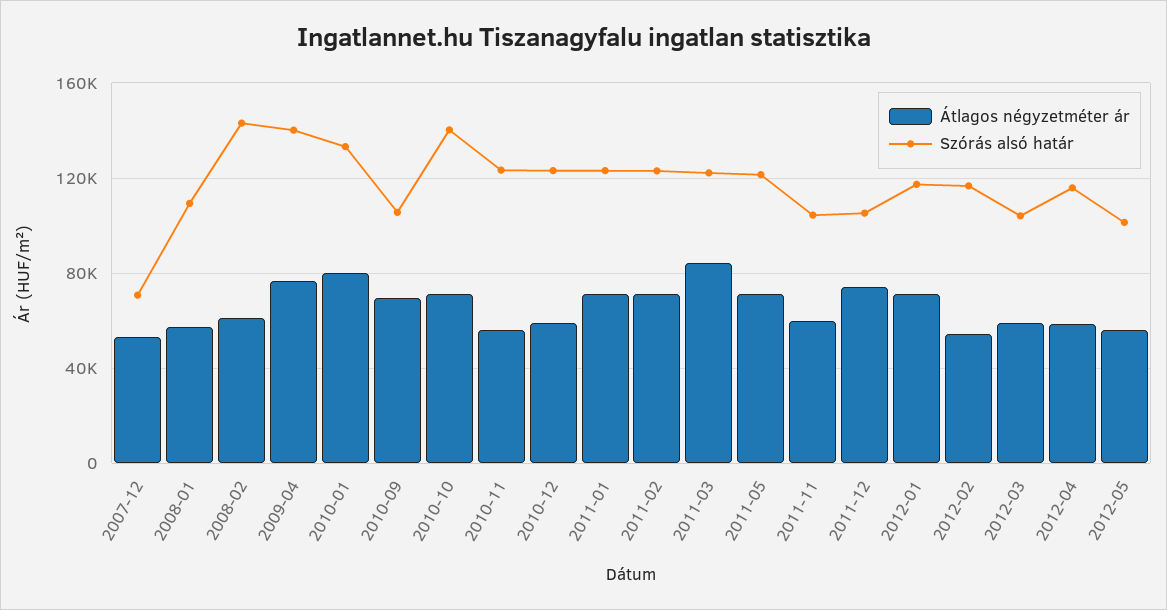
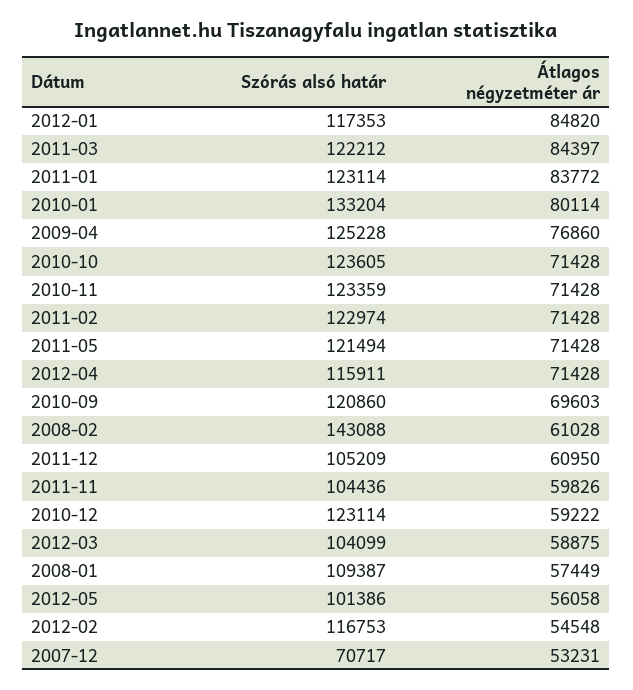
Szórás alsó határ, 2009-04: 140000 -> 125228
Szórás alsó határ, 2010-09: 105000 -> 120860
Szórás alsó határ, 2010-10: 140000 -> 123605
Átlagos négyzetméter ár, 2010-11: 55000 -> 71428
Átlagos négyzetméter ár, 2011-01: 70000 -> 83772
Átlagos négyzetméter ár, 2011-12: 75000 -> 60950
Átlagos négyzetméter ár, 2012-01: 70000 -> 84820
Átlagos négyzetméter ár, 2012-04: 60000 -> 71428

